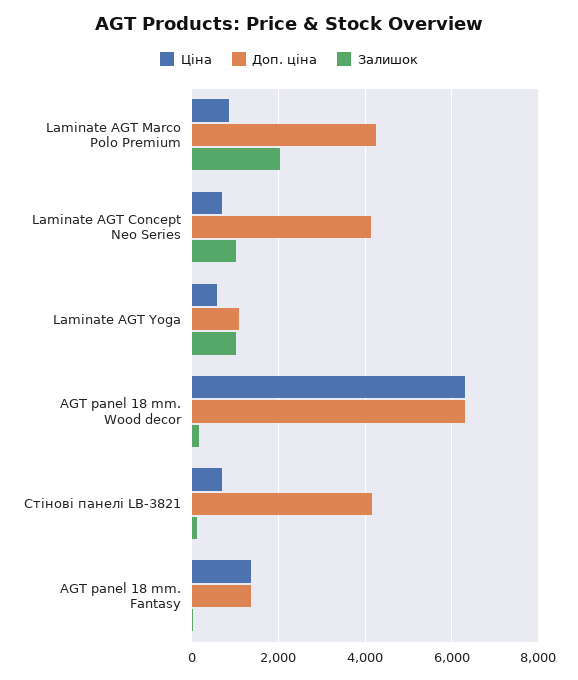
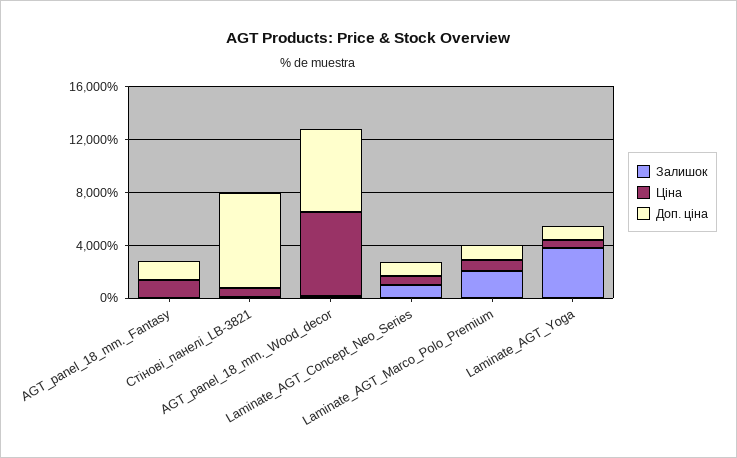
Доп. ціна, Laminate AGT Marco Polo Premium: 4200 -> 1000
Доп. ціна, Laminate AGT Concept Neo Series: 4200 -> 1000
Залишок, Laminate AGT Yoga: 1000 -> 4000
Доп. ціна, Стінові панелі LB-3821: 4200 -> 7000

